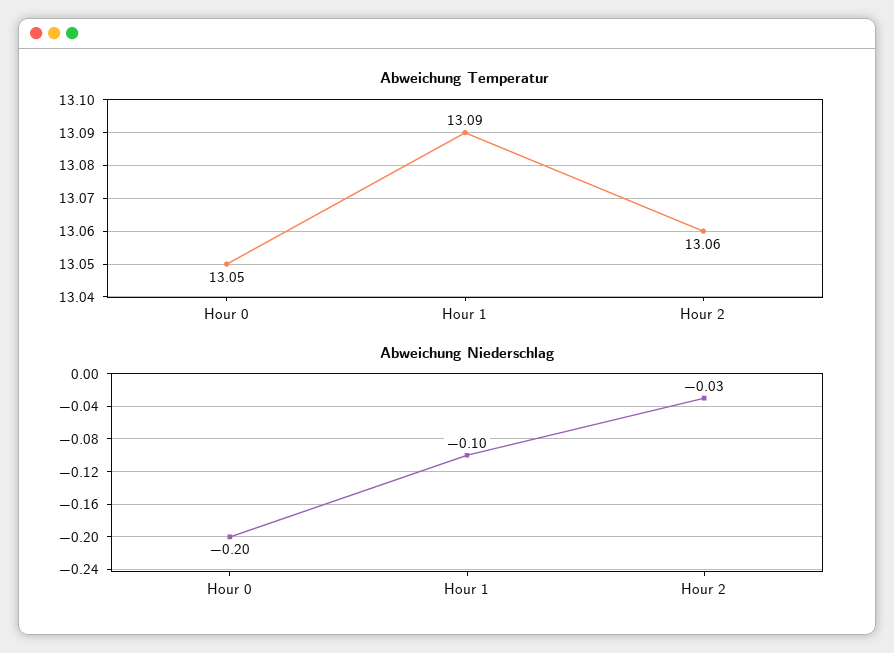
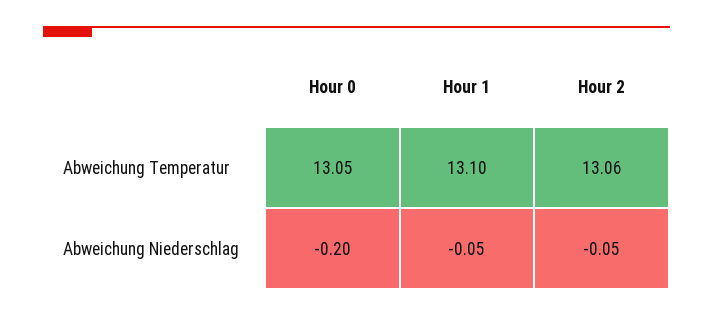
Abweichung Temperatur, Hour 1: 13.09 -> 13.1
Abweichung Niederschlag, Hour 1: -0.1 -> -0.05
Abweichung Niederschlag, Hour 2: -0.03 -> -0.05

